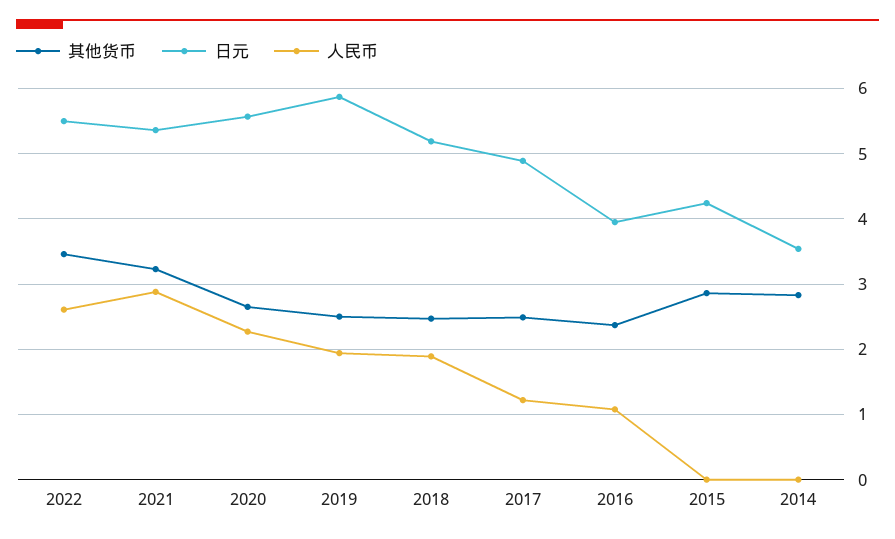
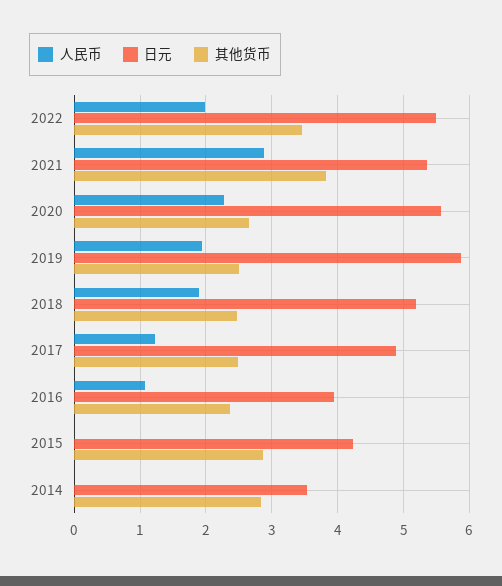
人民币, 2022: 2.6 -> 2
其他货币, 2021: 3.2 -> 3.8

